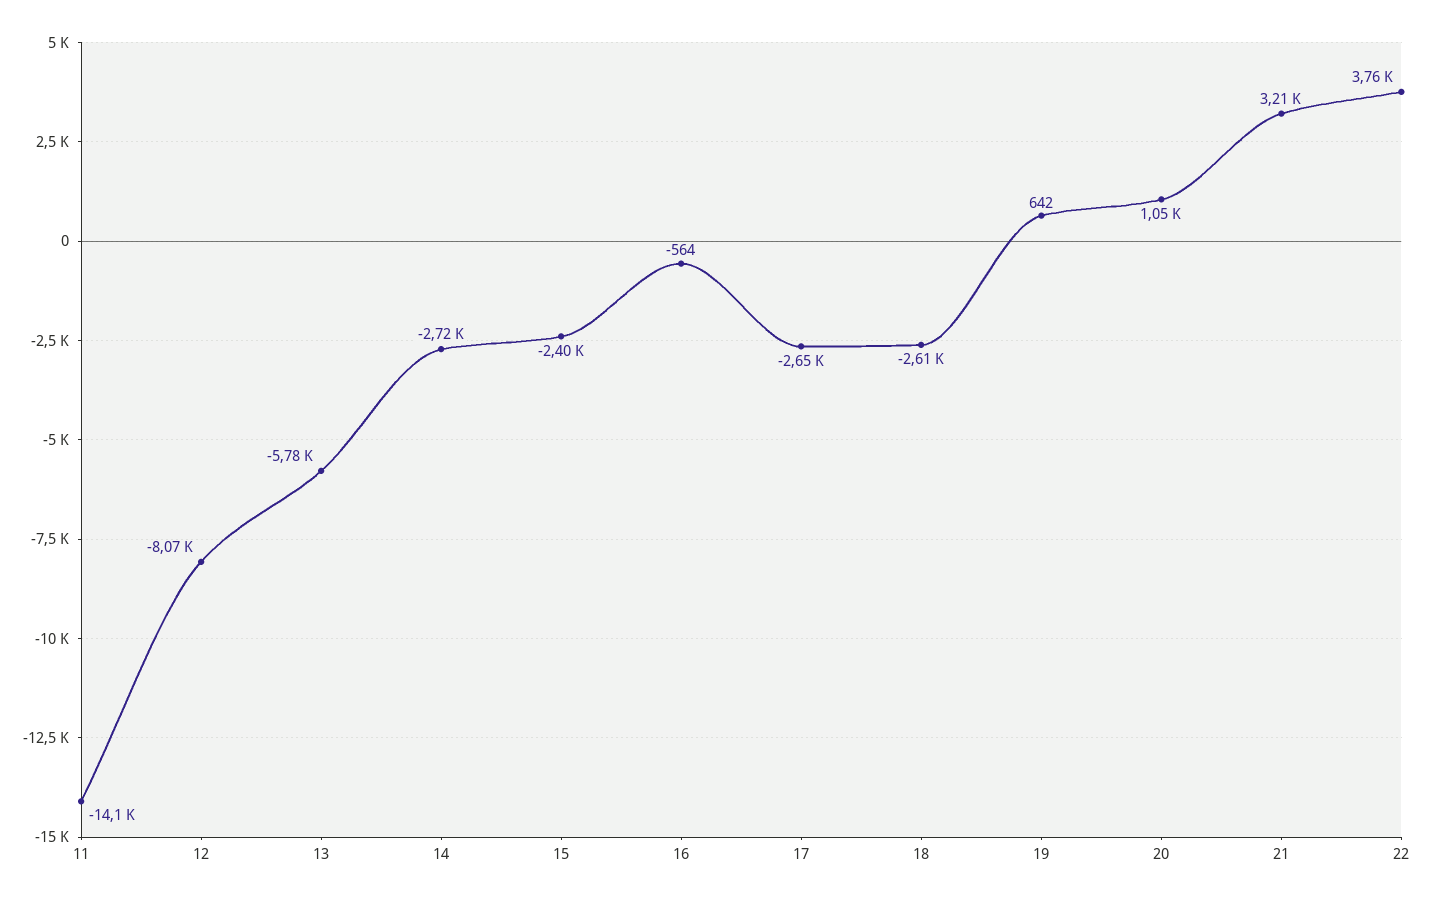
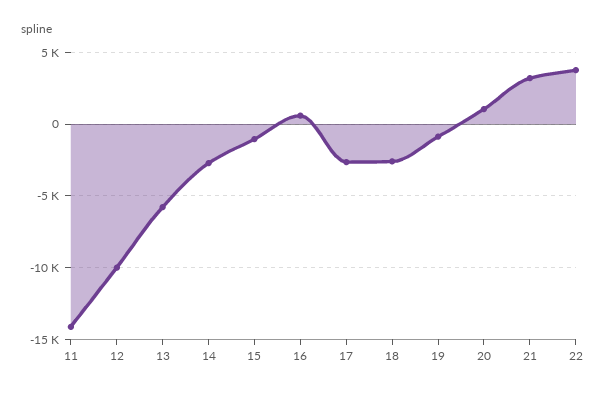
12: -8070 -> -10000
15: -2400 -> -1000
16: -564 -> 500
19: 642 -> -1000

